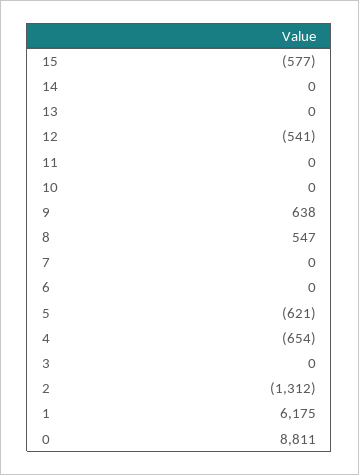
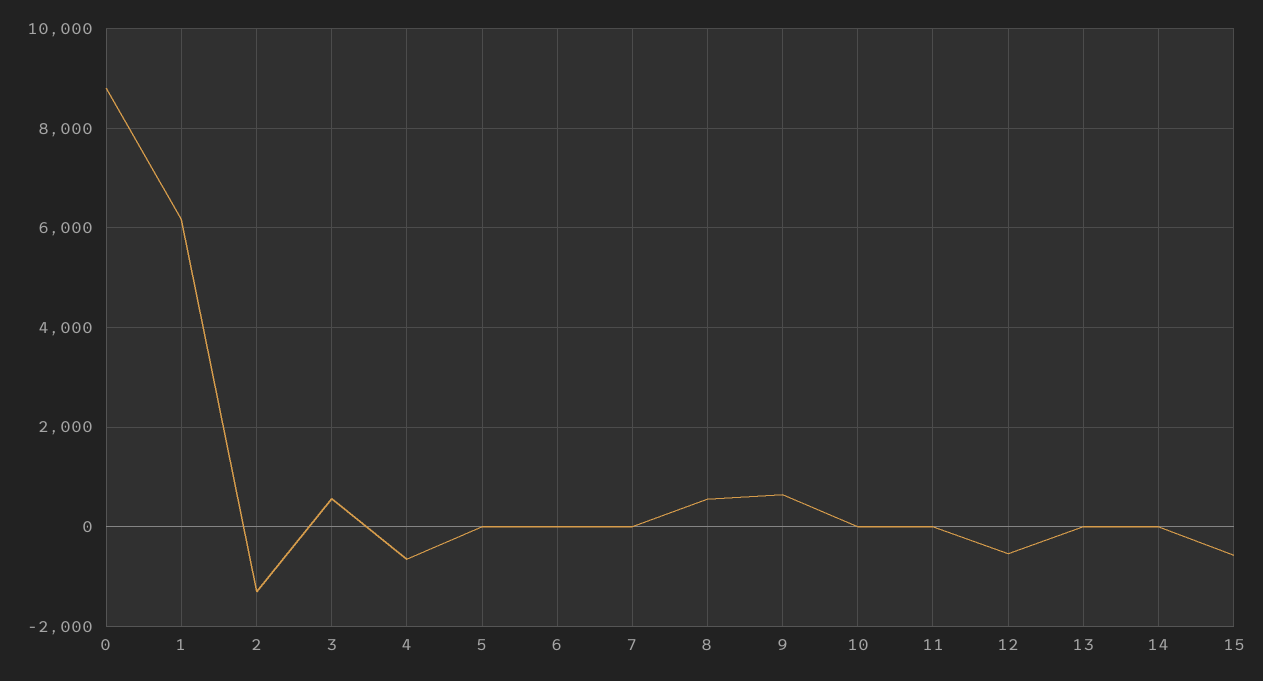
5: -621 -> 0
3: 0 -> 600

